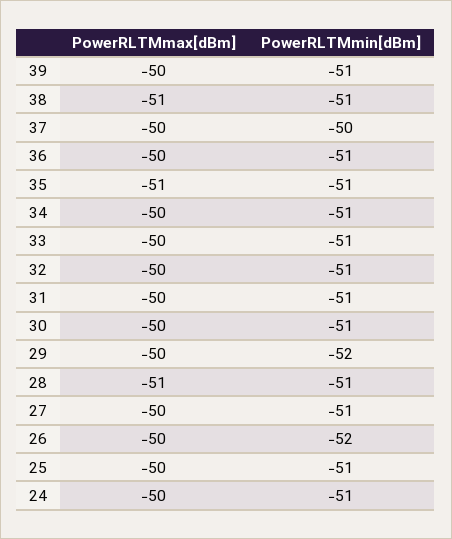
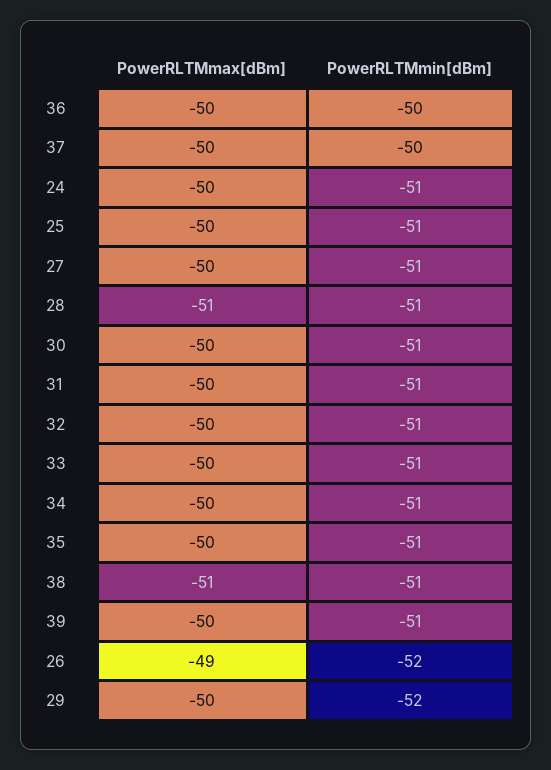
PowerRLTMmin[dBm], 36: -51 -> -50
PowerRLTMmax[dBm], 35: -51 -> -50
PowerRLTMmax[dBm], 26: -50 -> -49

